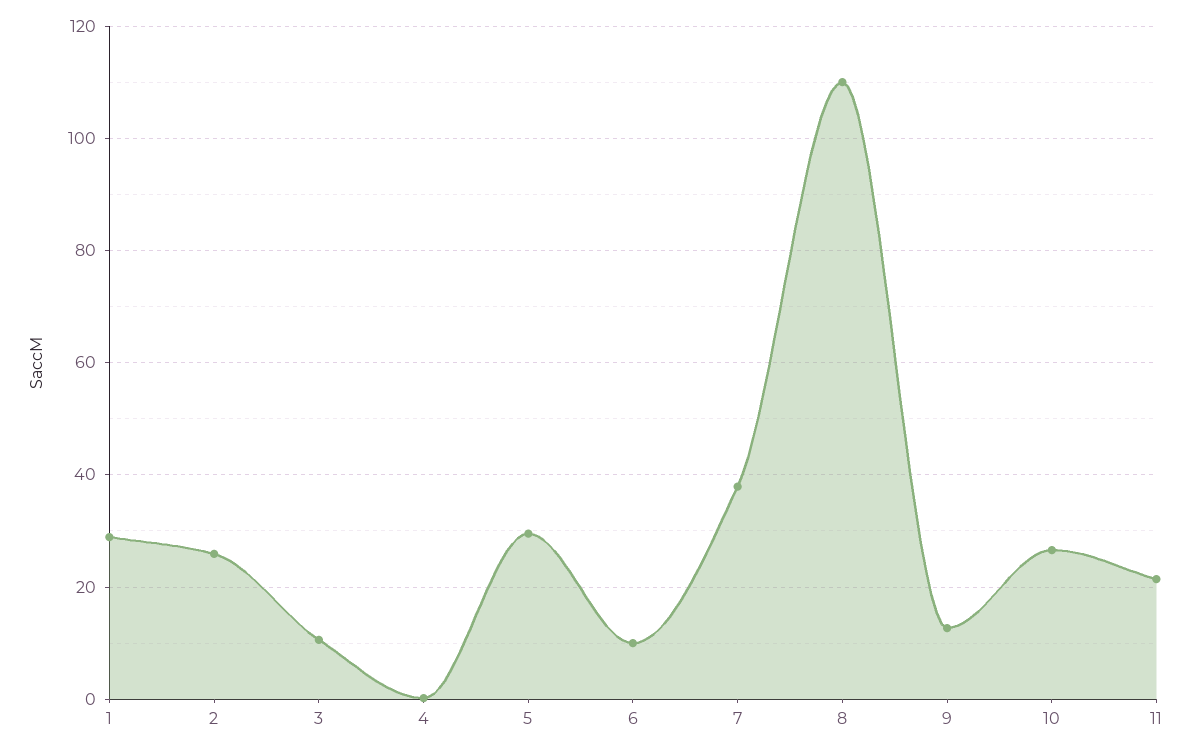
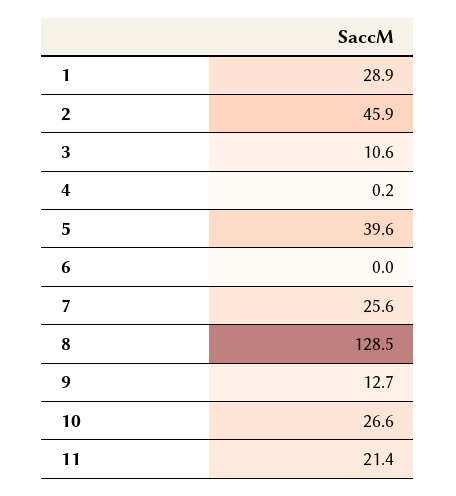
2: 26 -> 45.9
5: 30 -> 39.6
6: 10 -> 0
7: 38 -> 25.6
8: 110 -> 128.5

